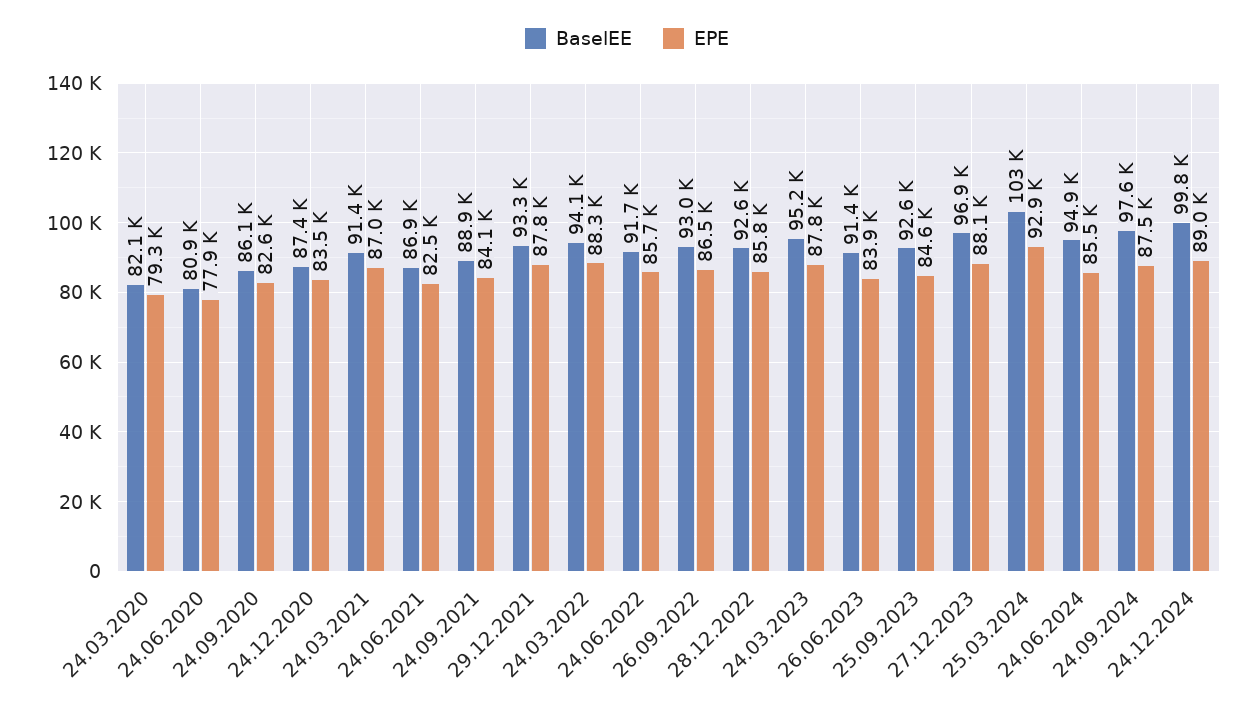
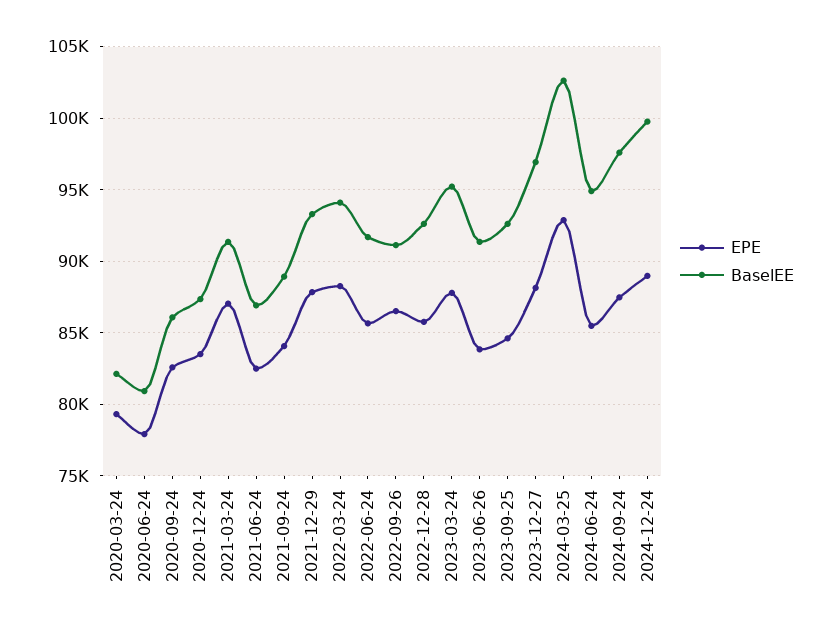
BaselEE, 26.09.2022: 93000 -> 91000

